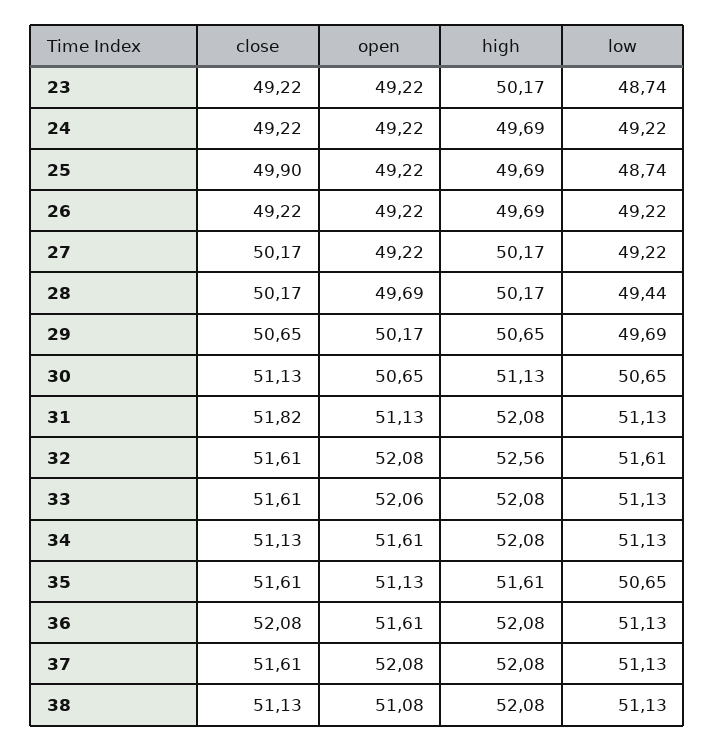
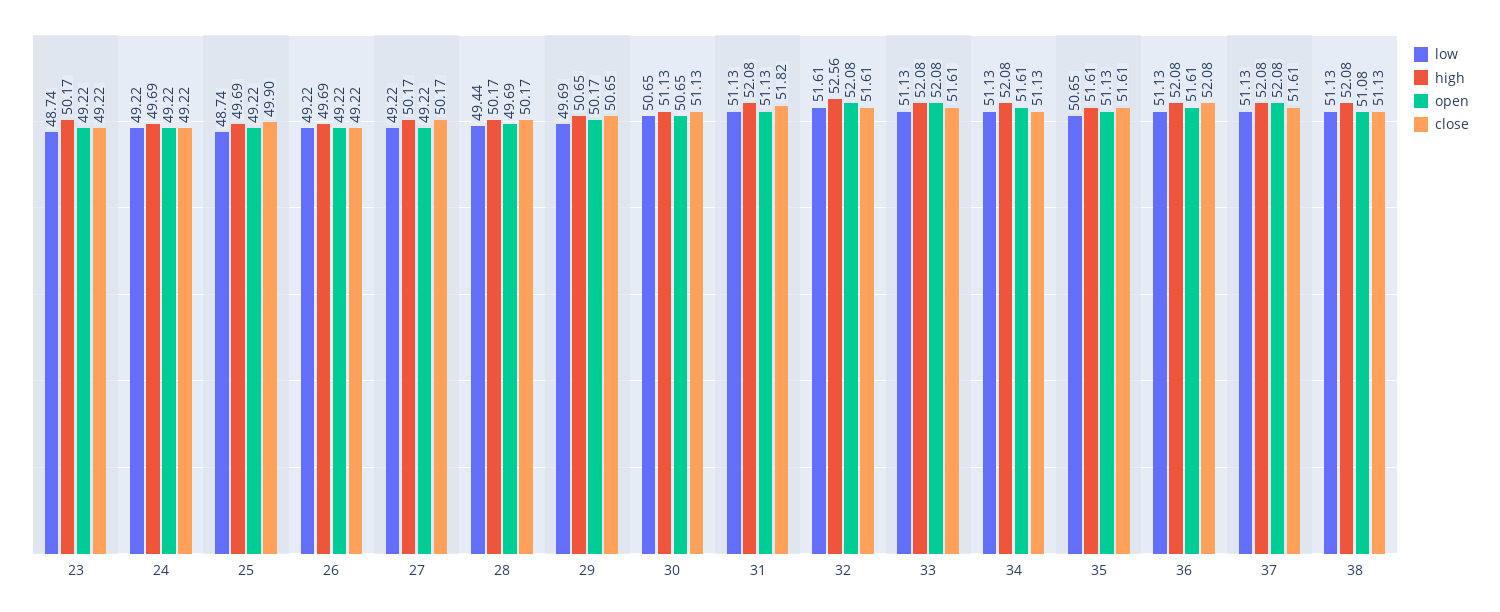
open, 33: 52.06 -> 52.08

